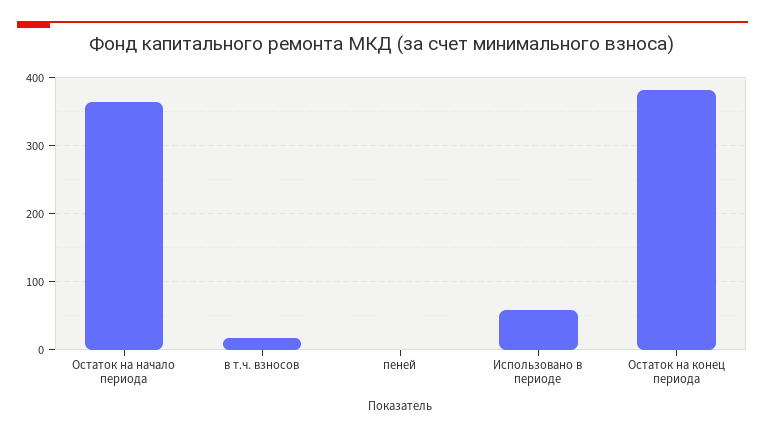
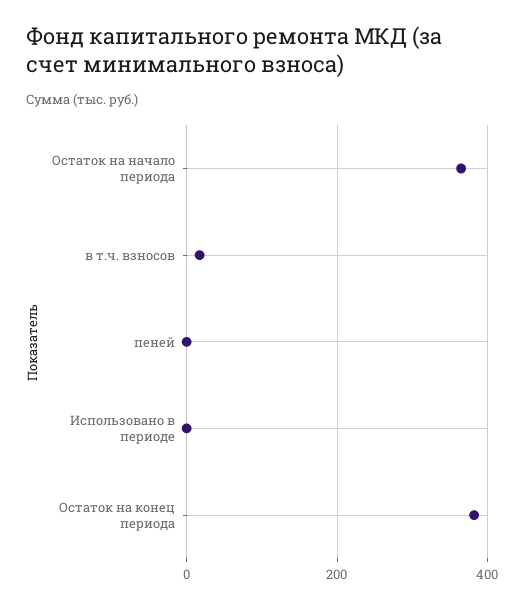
Использовано в периоде: 60 -> 0

